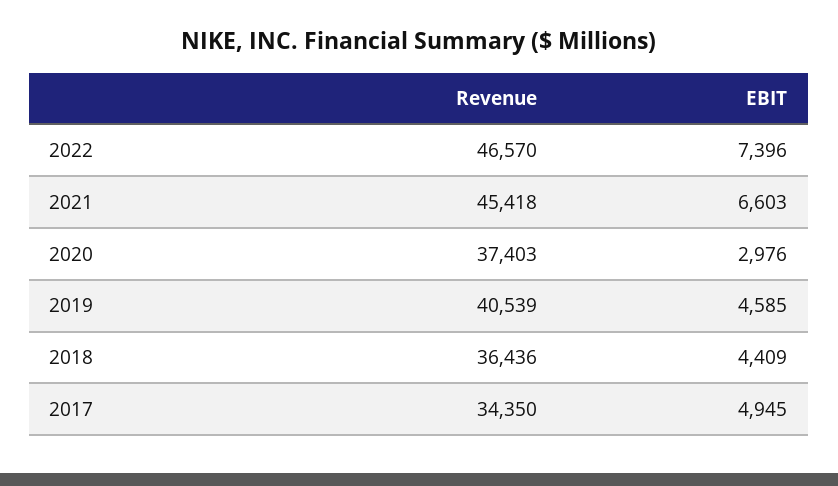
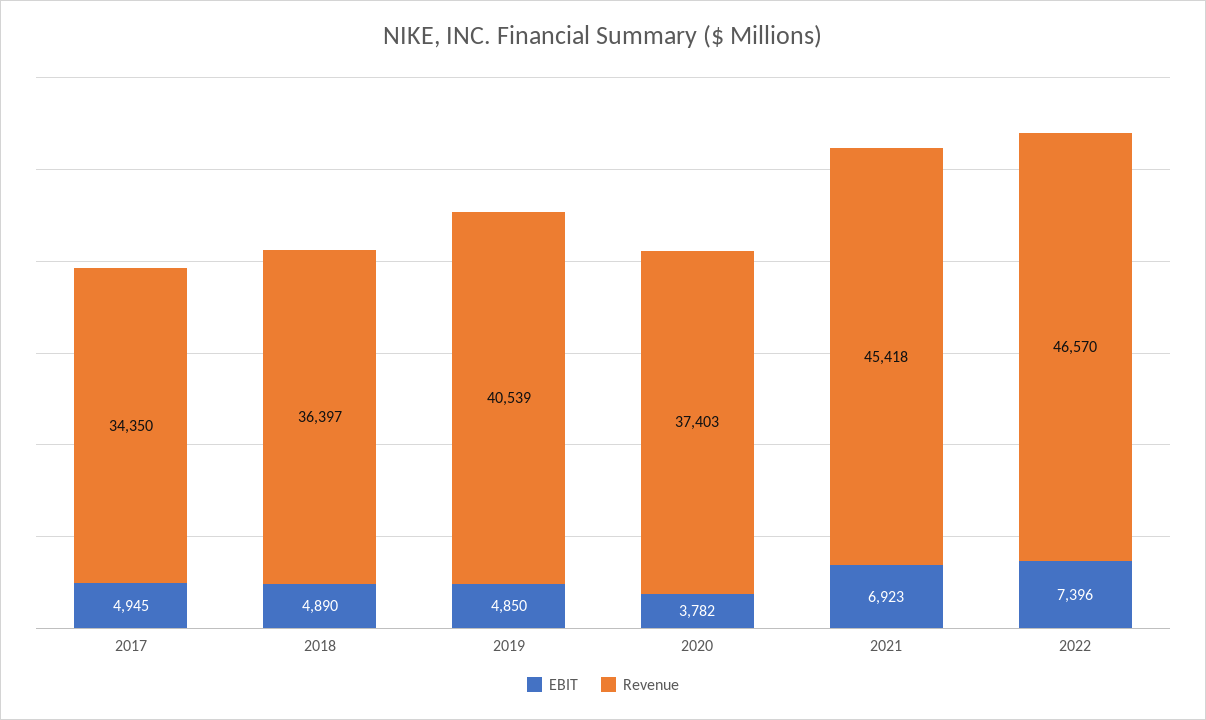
EBIT, 2021: 6603 -> 6923
EBIT, 2020: 2976 -> 3782
EBIT, 2019: 4585 -> 4850
Revenue, 2018: 36436 -> 36397
EBIT, 2018: 4409 -> 4890

